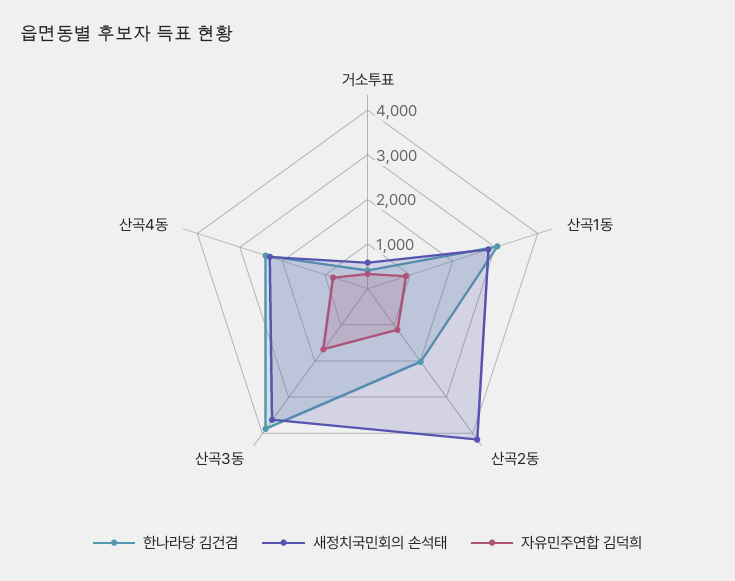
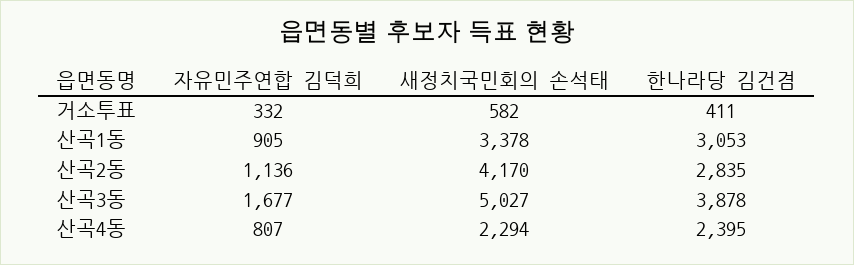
새정치국민회의 손석태, 산곡1동: 2800 -> 3378
한나라당 김건겸, 산곡2동: 2000 -> 2835
새정치국민회의 손석태, 산곡3동: 3600 -> 5027

